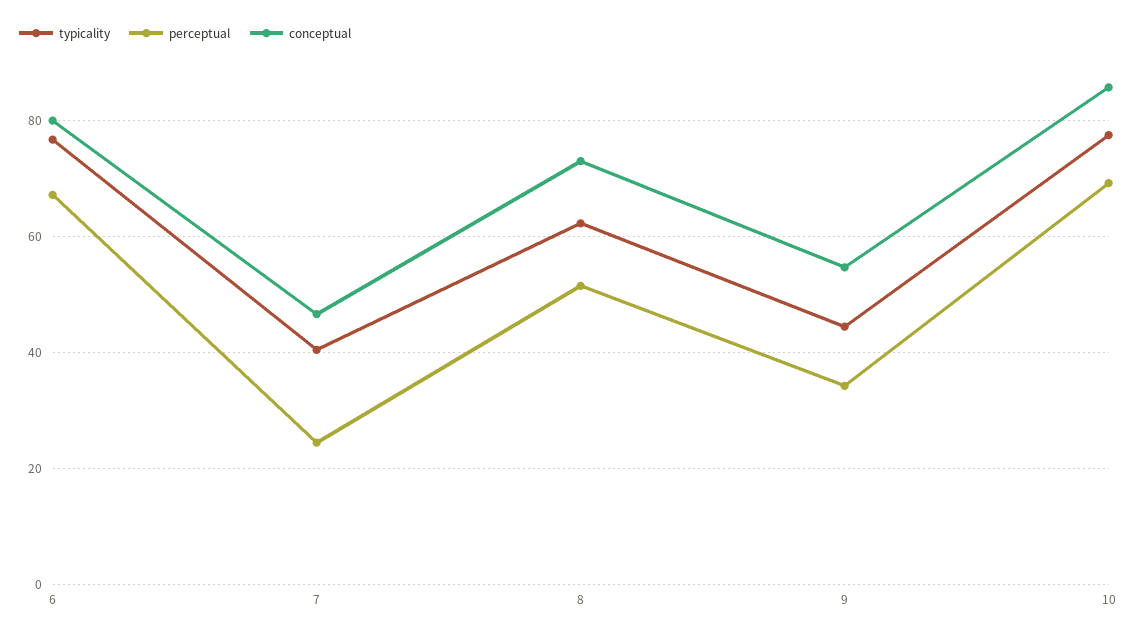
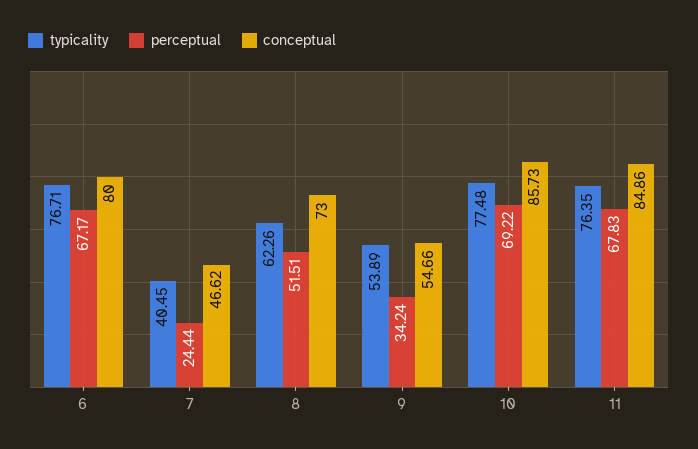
typicality, 9: 44 -> 53.89
typicality, 11: none -> 76.35
perceptual, 11: none -> 67.83
conceptual, 11: none -> 84.86

